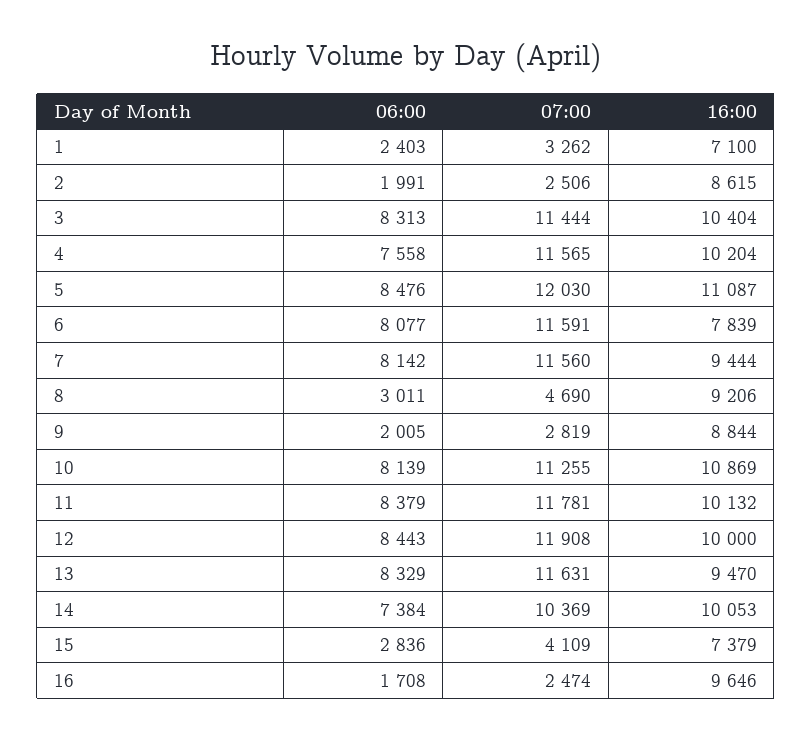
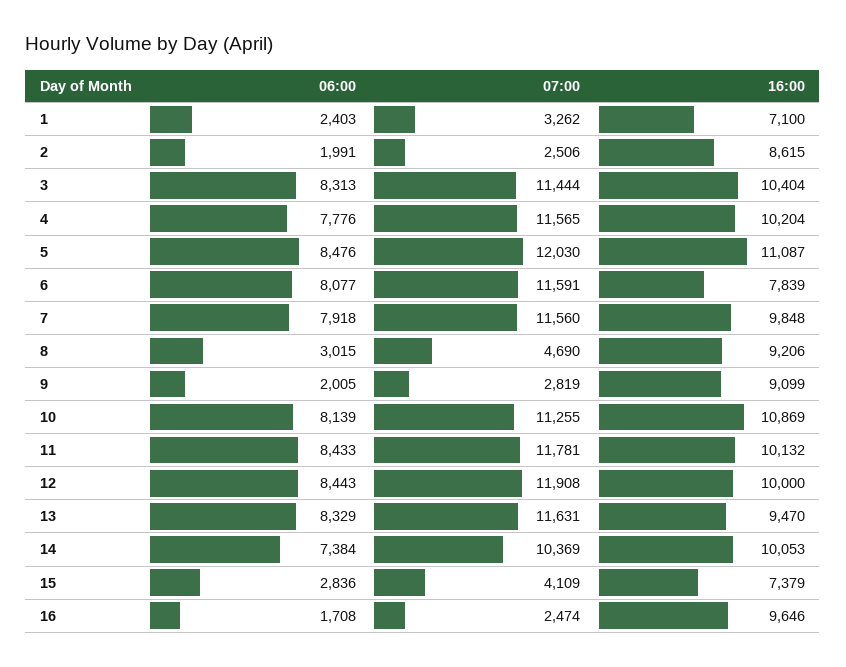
06:00, 4: 7558 -> 7776
06:00, 7: 8142 -> 7918
16:00, 7: 9444 -> 9848
06:00, 8: 3011 -> 3015
16:00, 9: 8844 -> 9099
06:00, 11: 8379 -> 8433

